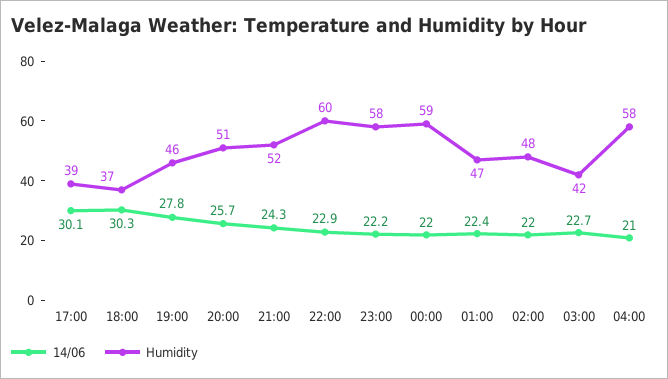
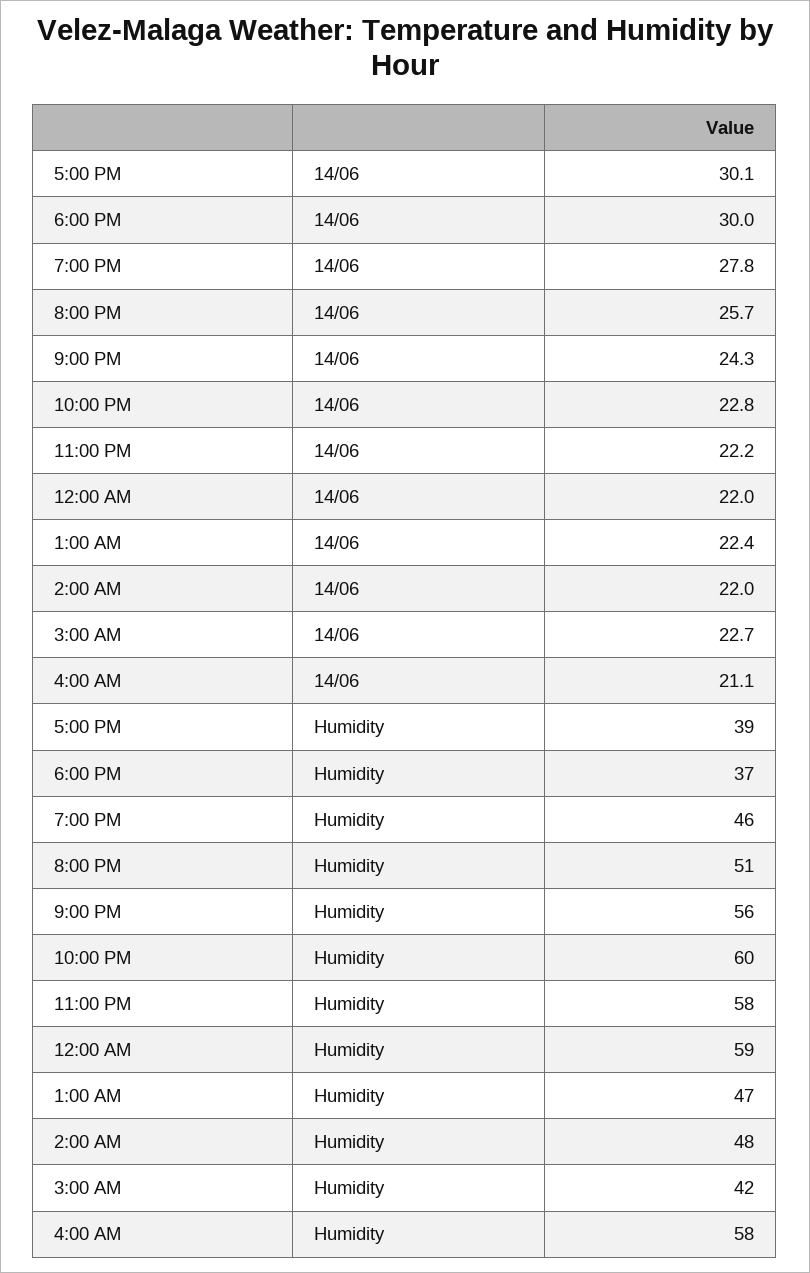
14/06, 18:00: 30.3 -> 30
Humidity, 21:00: 52 -> 56
14/06, 22:00: 22.9 -> 22.8
14/06, 04:00: 21 -> 21.1

